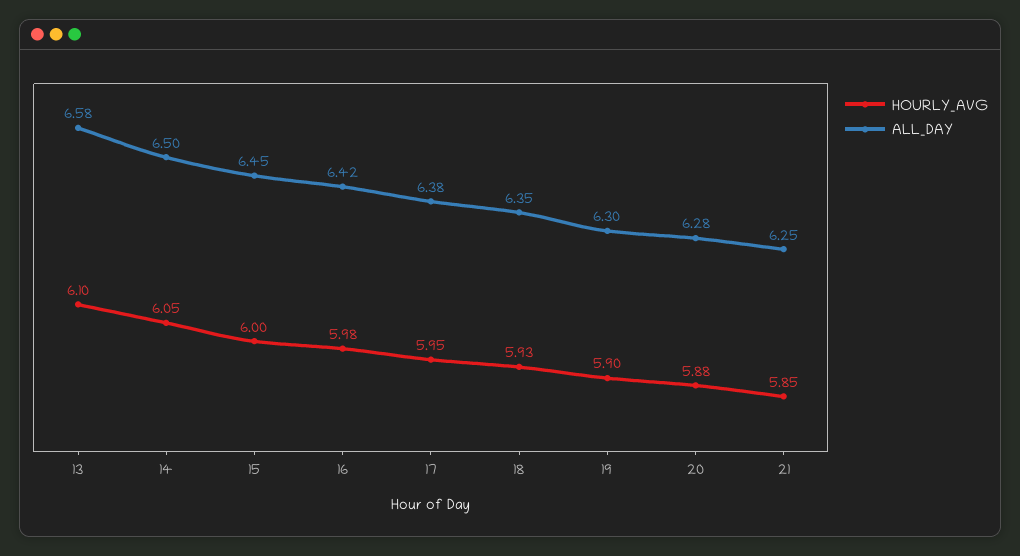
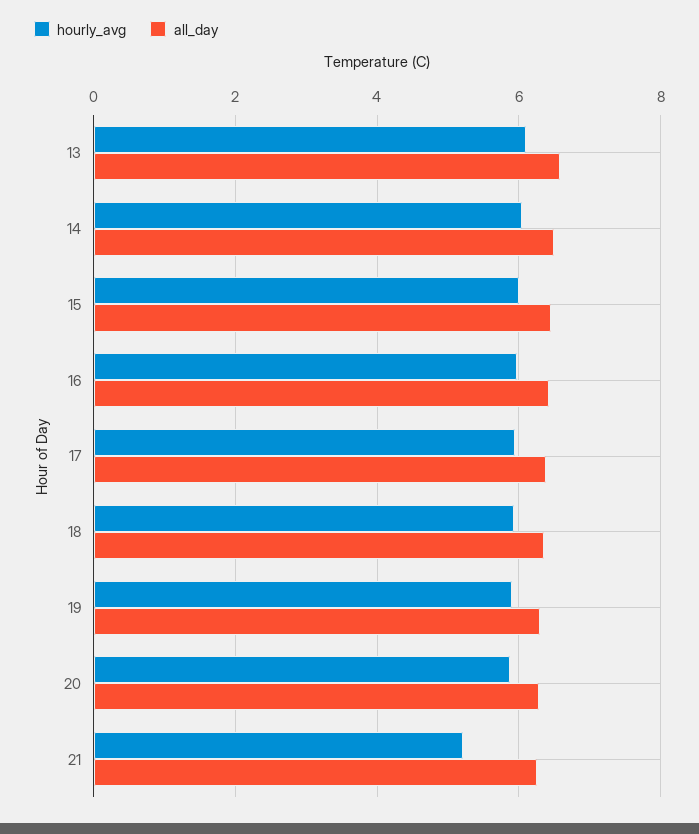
HOURLY_AVG, 21: 5.85 -> 5.2

